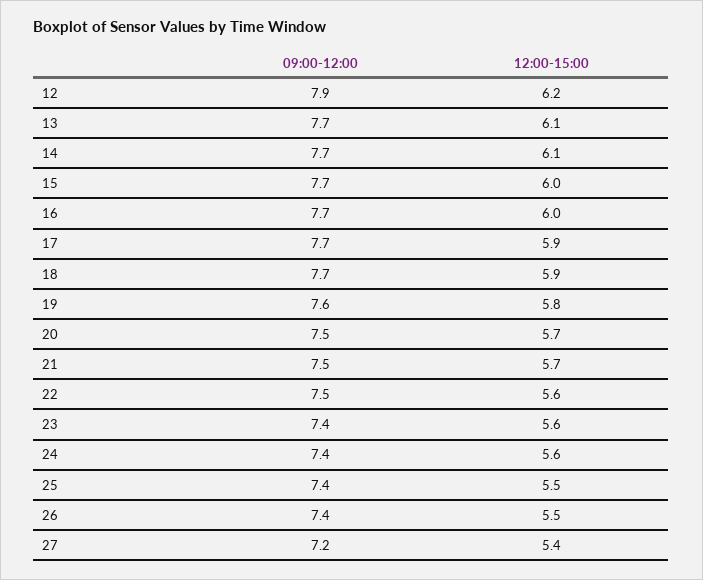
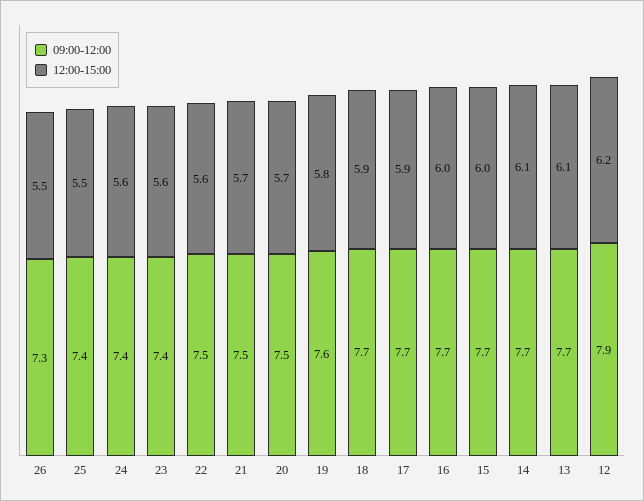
09:00-12:00, 26: 7.4 -> 7.3
09:00-12:00, 27: 7.2 -> none
12:00-15:00, 27: 5.4 -> none

